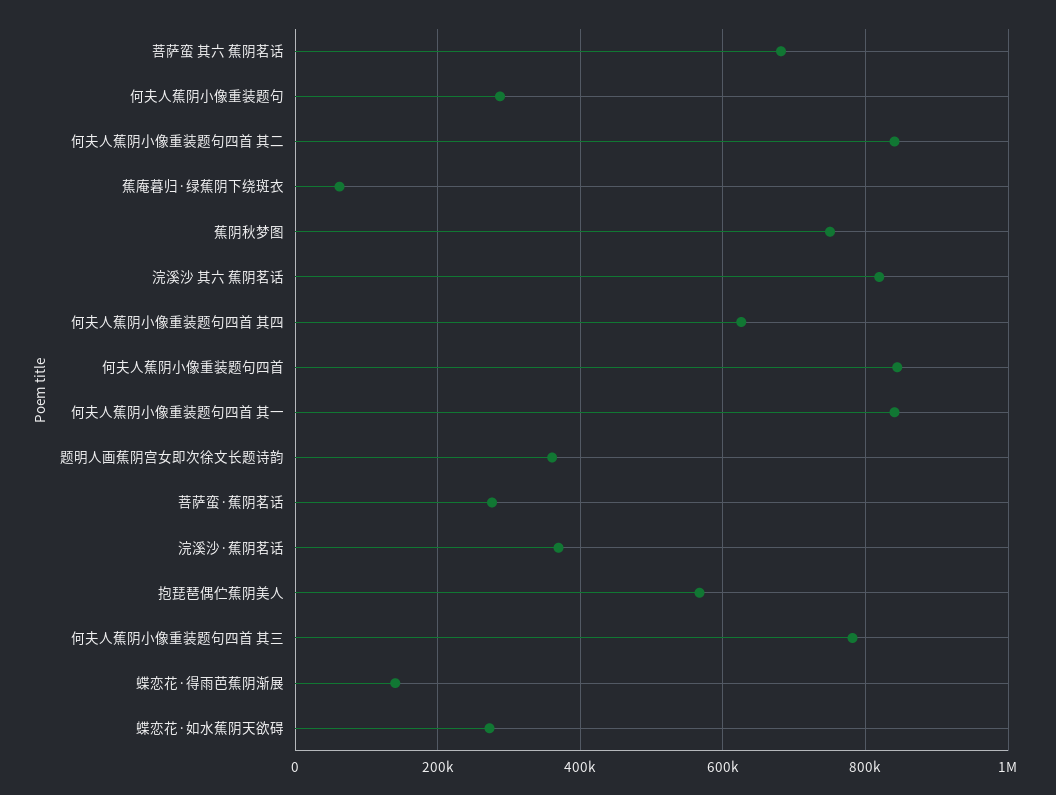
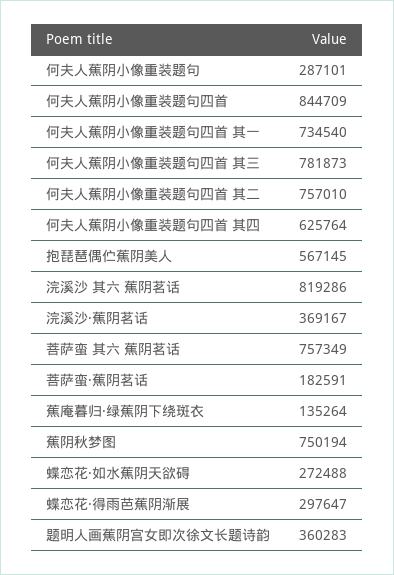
菩萨蛮 其六 蕉阴茗话: 680000 -> 757349
何夫人蕉阴小像重装题句四首 其二: 840000 -> 757010
蕉庵暮归·绿蕉阴下绕斑衣: 60000 -> 135264
何夫人蕉阴小像重装题句四首 其一: 840000 -> 734540
菩萨蛮·蕉阴茗话: 280000 -> 182591
蝶恋花·得雨芭蕉阴渐展: 140000 -> 297647

